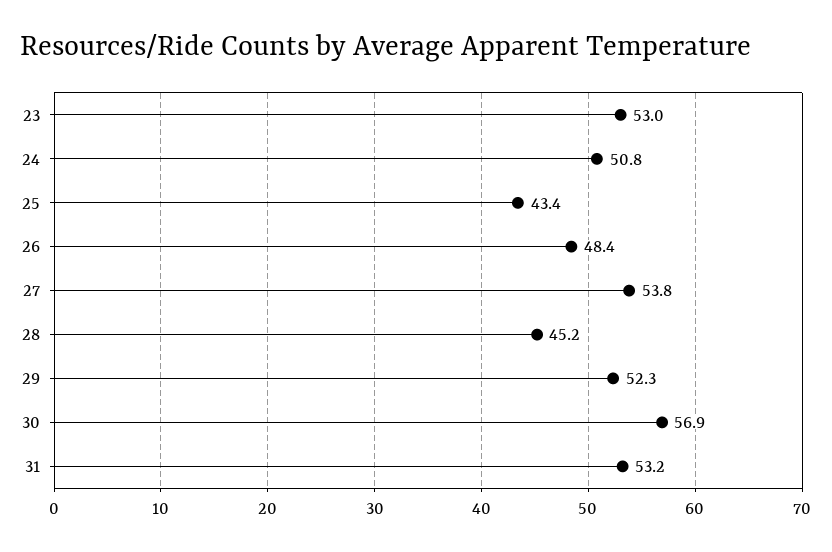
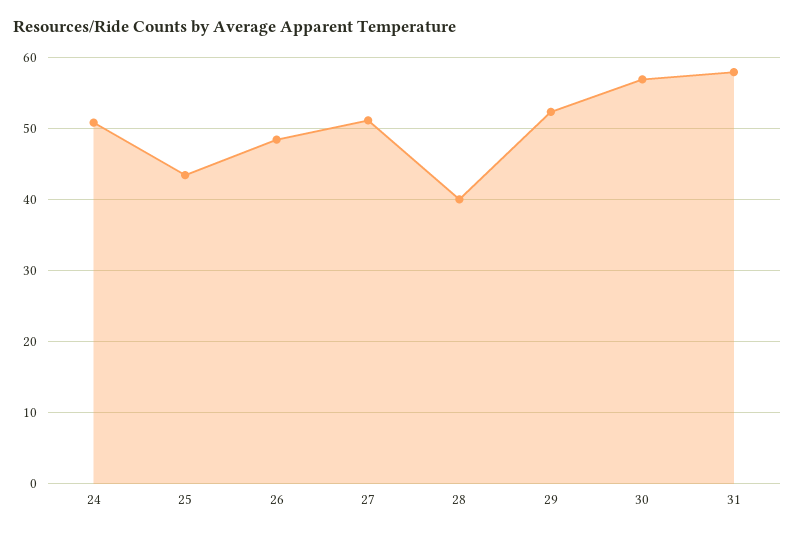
23: 53 -> none
27: 53.8 -> 51
28: 45.2 -> 40
31: 53.2 -> 58

